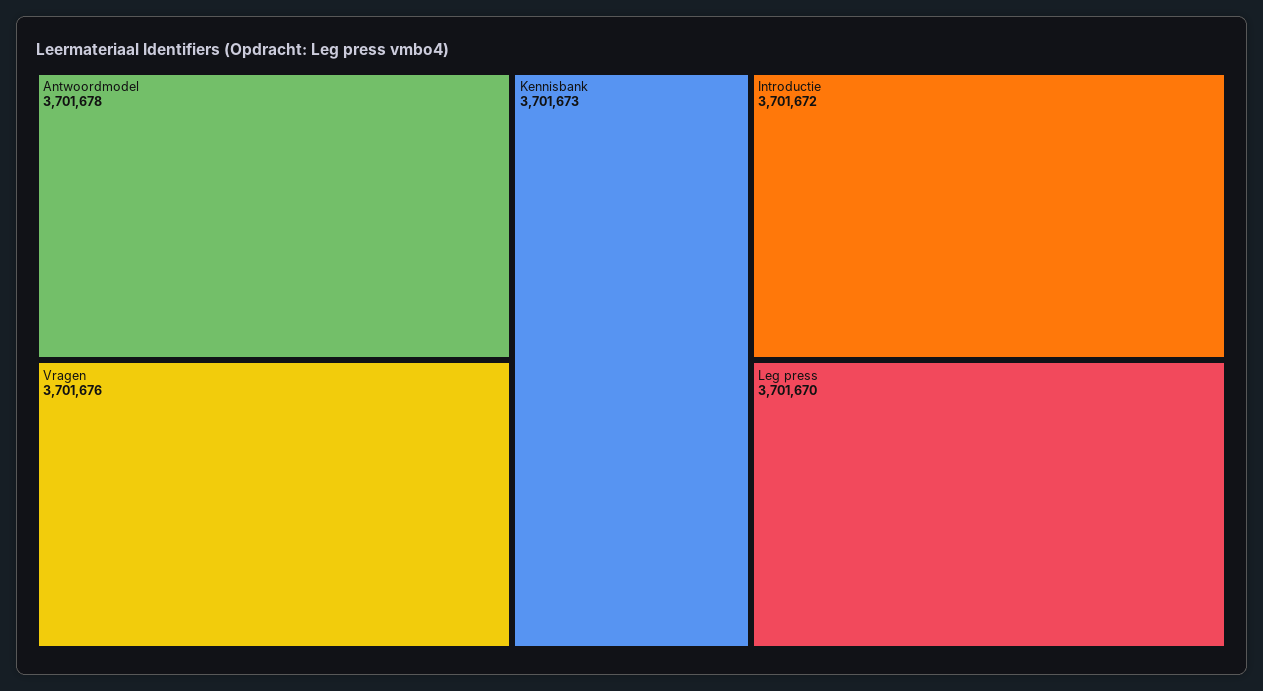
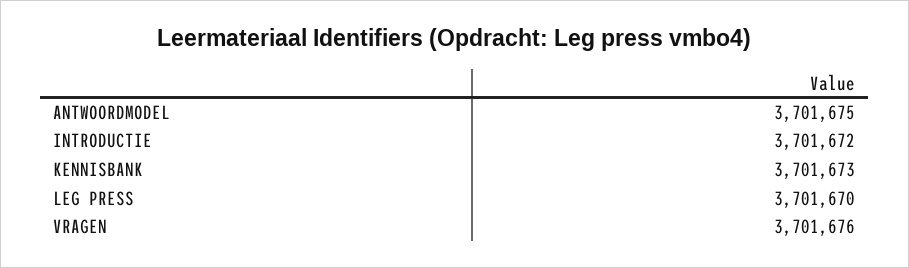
Antwoordmodel: 3701678 -> 3701675

